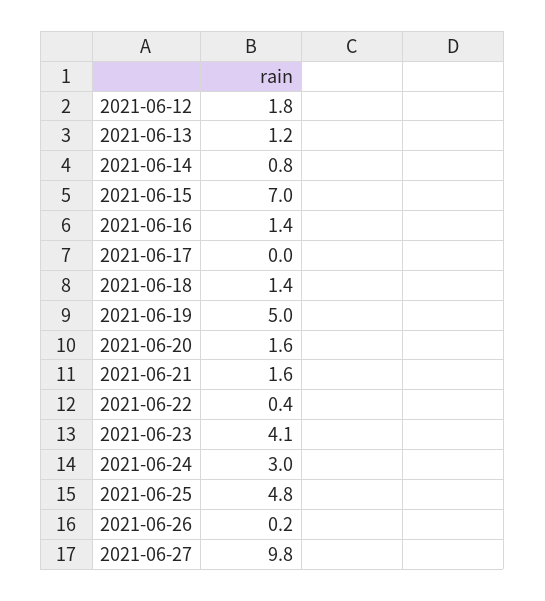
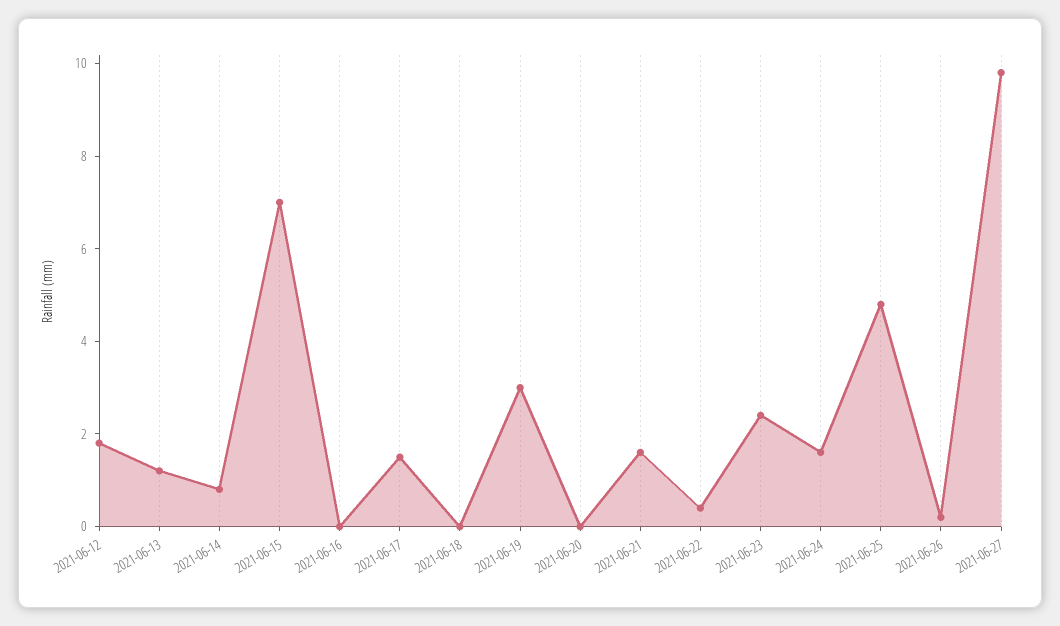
2021-06-16: 1.4 -> 0
2021-06-17: 0 -> 1.5
2021-06-18: 1.4 -> 0
2021-06-19: 5 -> 3
2021-06-20: 1.6 -> 0
2021-06-23: 4.1 -> 2.5
2021-06-24: 3 -> 1.5

